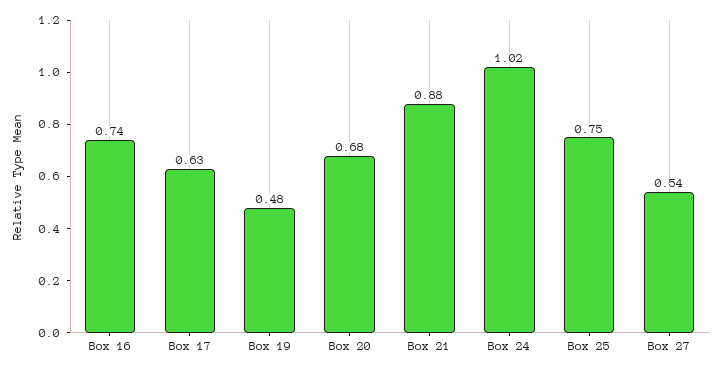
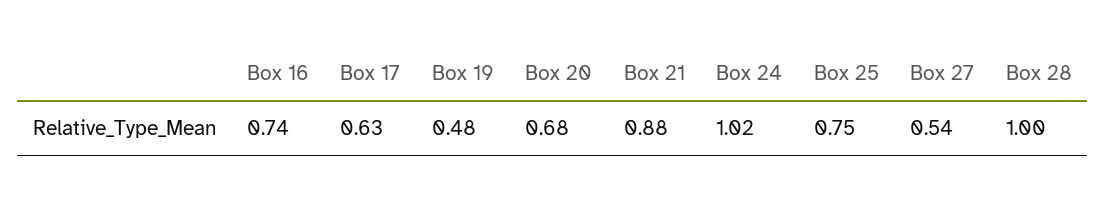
Box 28: none -> 1

